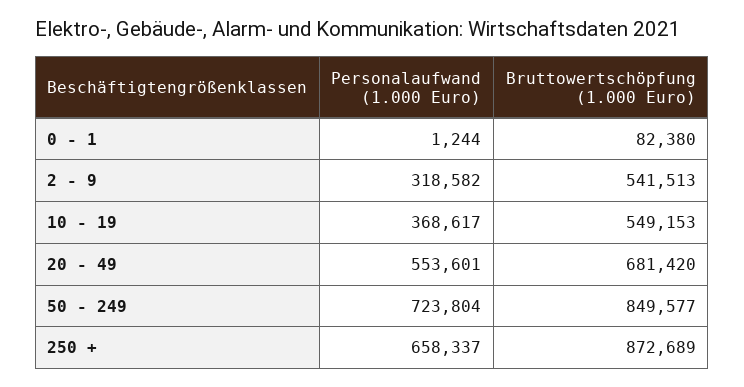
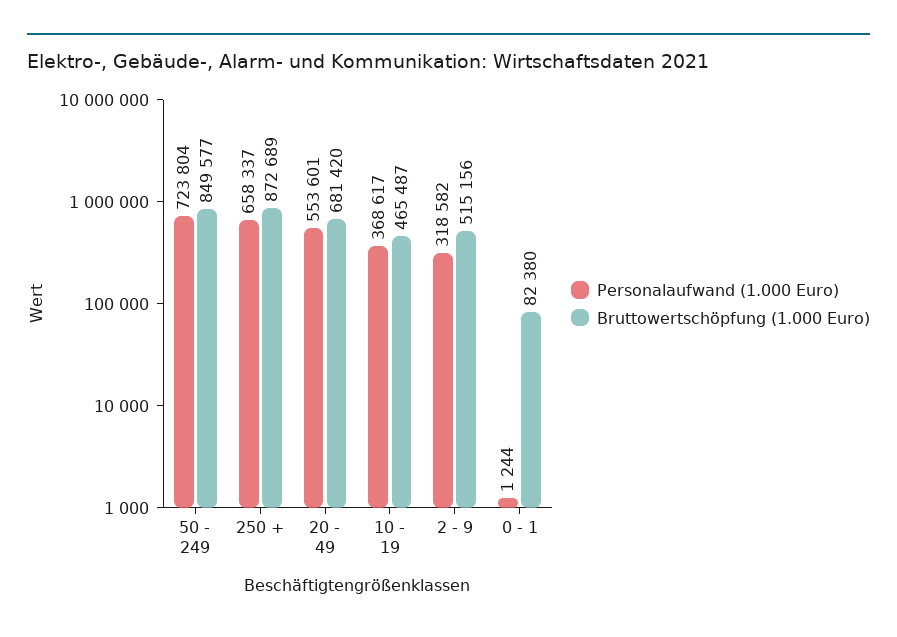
Bruttowertschöpfung (1.000 Euro), 2 - 9: 541513 -> 515156
Bruttowertschöpfung (1.000 Euro), 10 - 19: 549153 -> 465487

